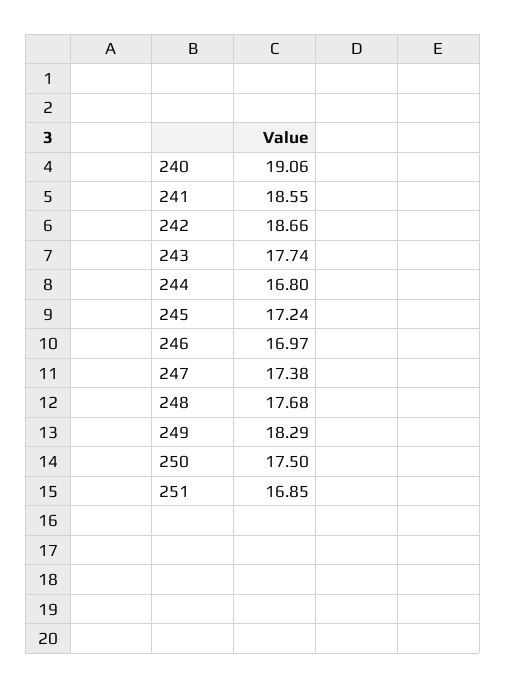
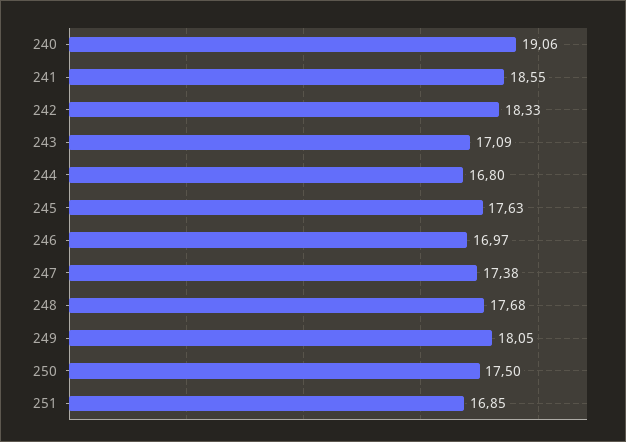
242: 18.66 -> 18.33
243: 17.74 -> 17.09
245: 17.24 -> 17.63
249: 18.29 -> 18.05

